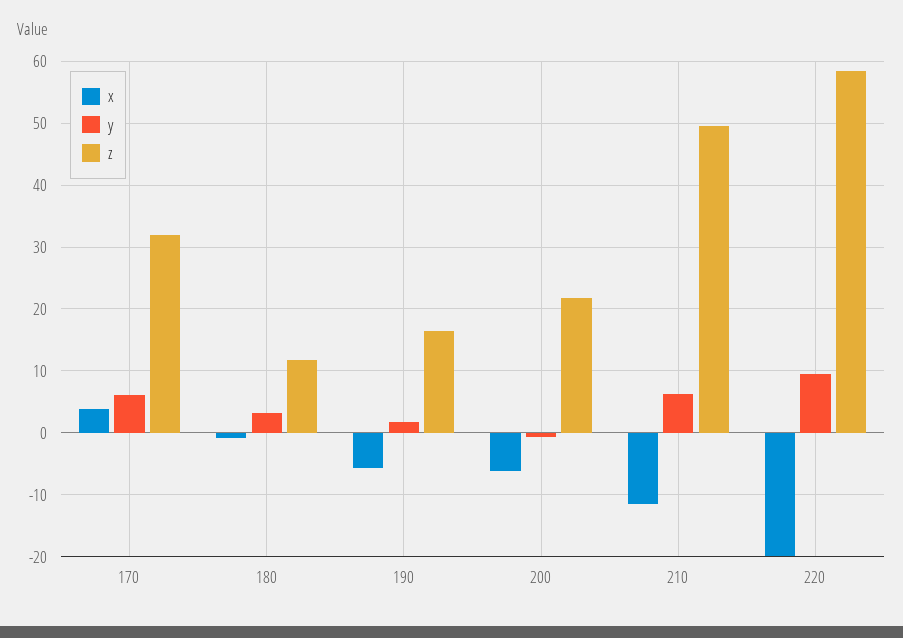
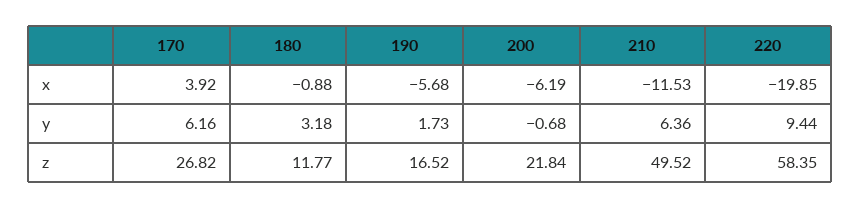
z, 170: 32 -> 26.82

